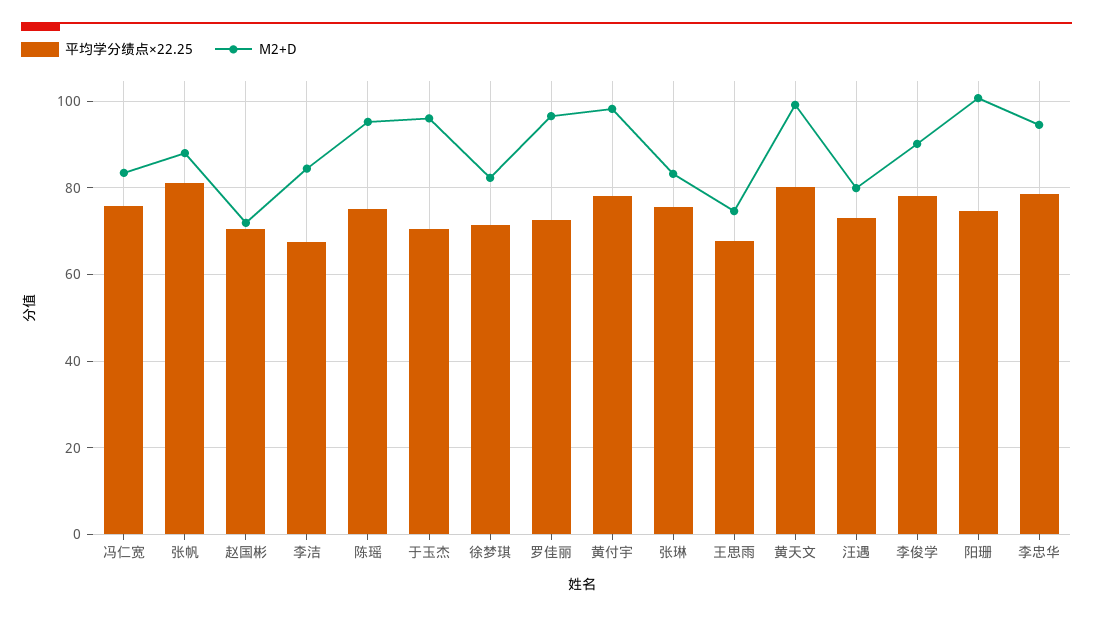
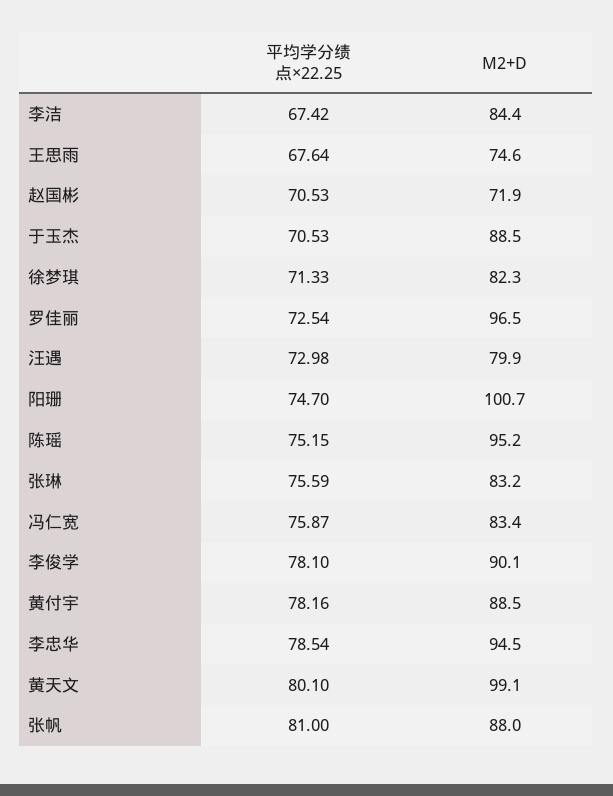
M2+D, 于玉杰: 96 -> 88.5
M2+D, 黄付宇: 98 -> 88.5

